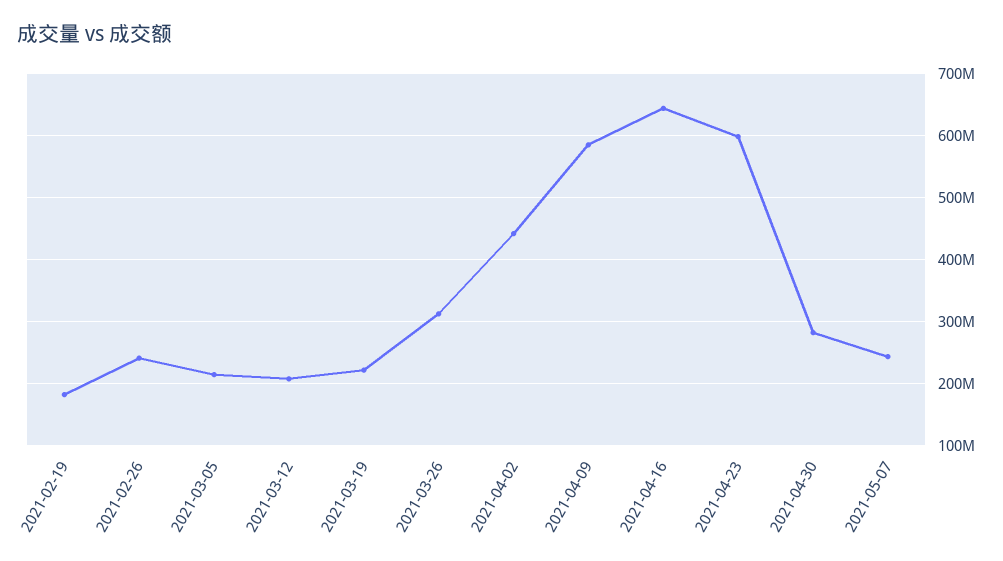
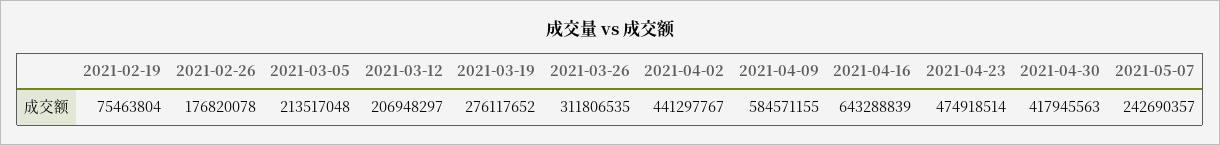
2021-02-19: 180000000 -> 75463804
2021-02-26: 240000000 -> 176820078
2021-03-19: 220000000 -> 276117652
2021-04-23: 600000000 -> 474918514
2021-04-30: 280000000 -> 417945563

